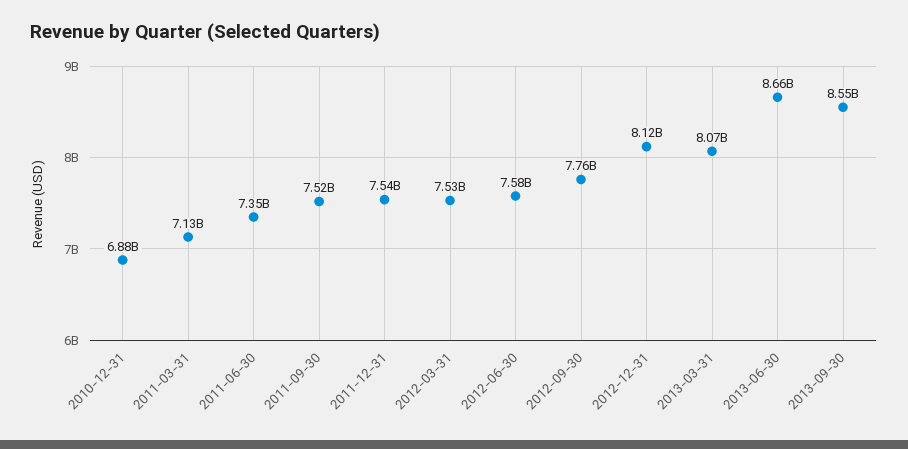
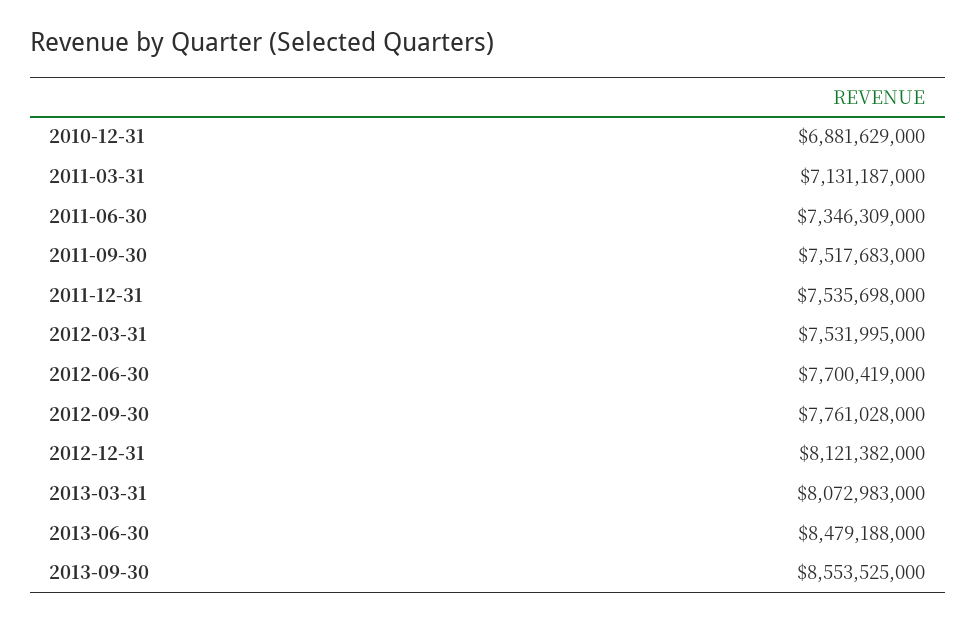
2012-06-30: 7580000000 -> 7700419000
2013-06-30: 8660000000 -> 8479188000

